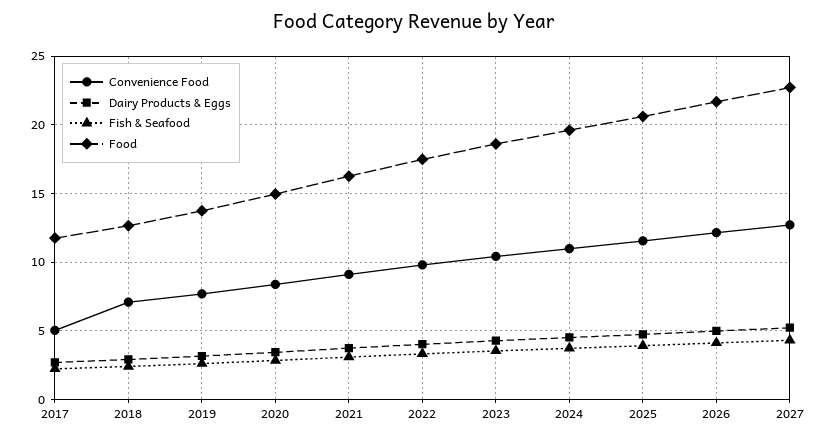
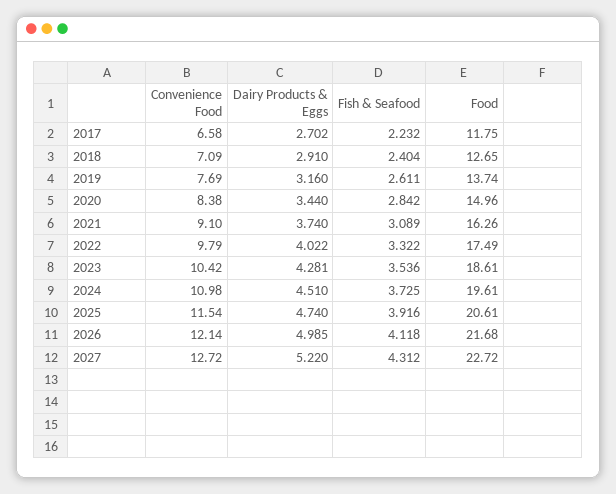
Convenience Food, 2017: 5 -> 6.58

